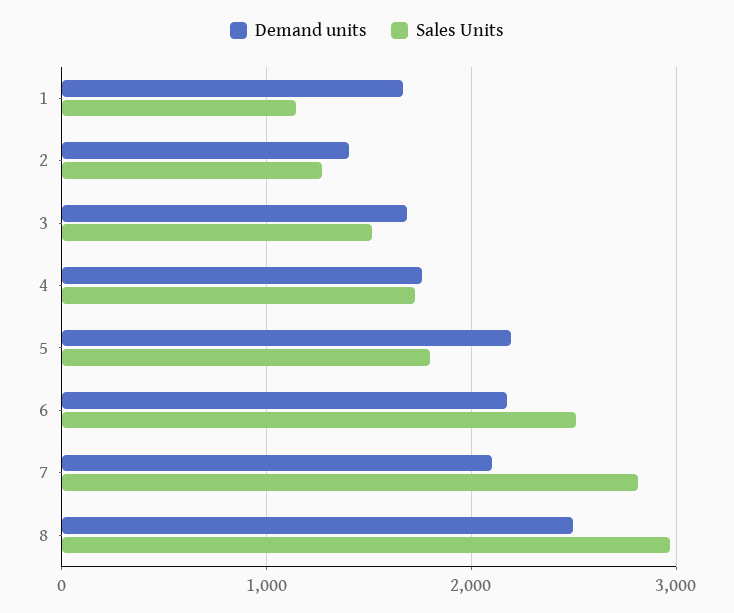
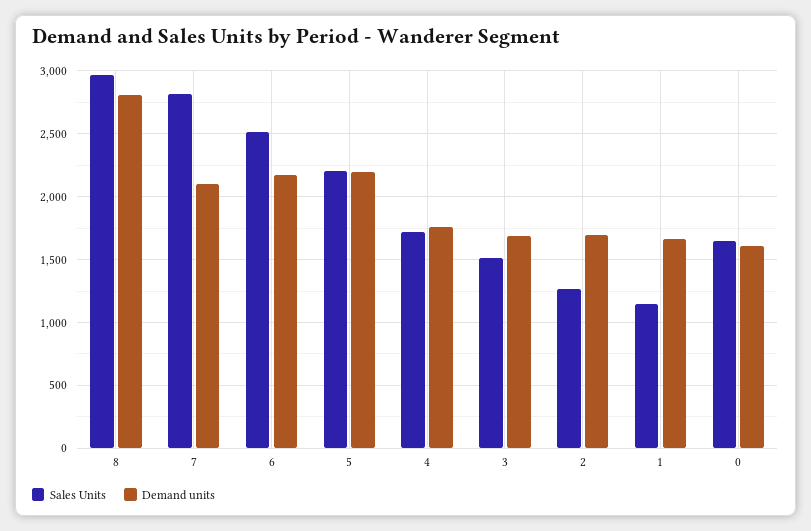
Demand units, 2: 1400 -> 1700
Sales Units, 5: 1800 -> 2200
Demand units, 8: 2500 -> 2800
Sales Units, 0: none -> 1650
Demand units, 0: none -> 1600

